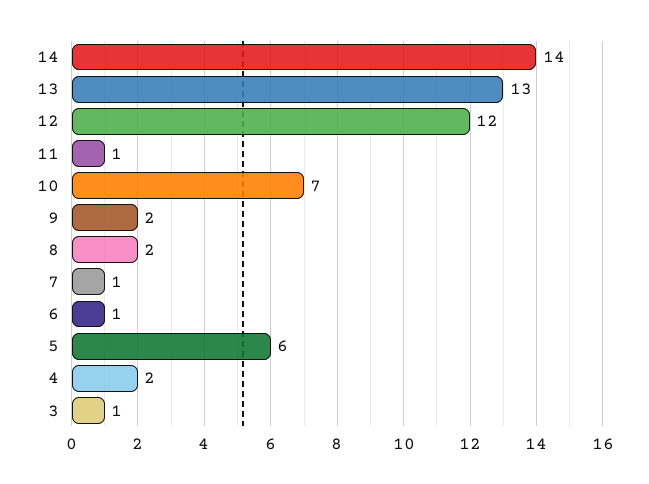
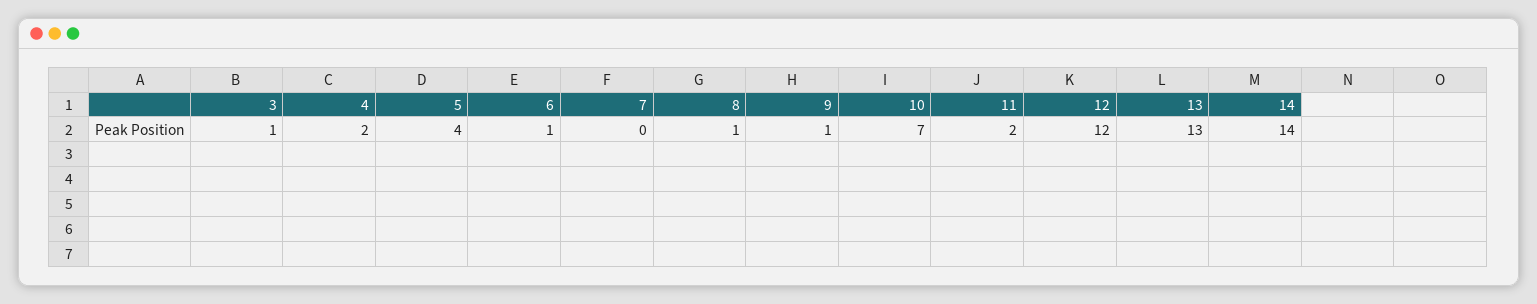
11: 1 -> 2
9: 2 -> 1
8: 2 -> 1
7: 1 -> 0
5: 6 -> 4

